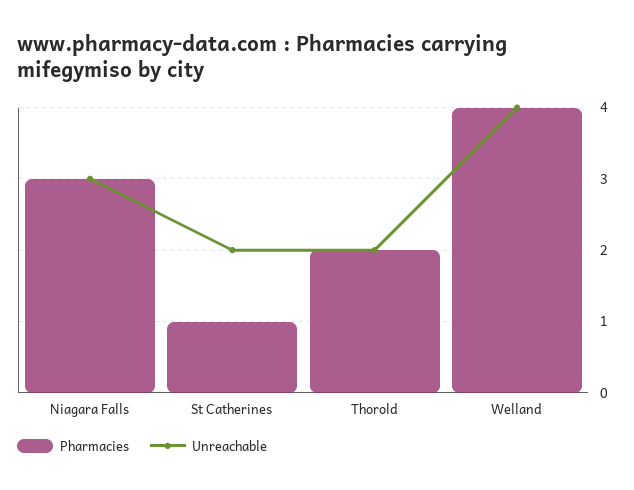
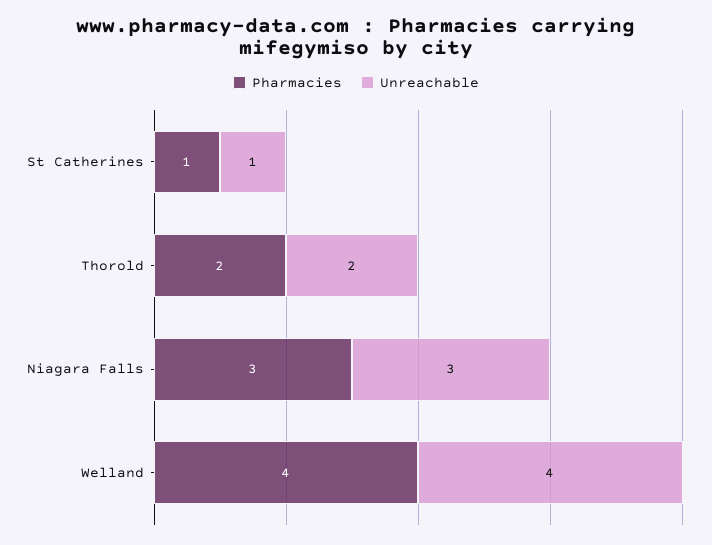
Unreachable, St Catherines: 2 -> 1

